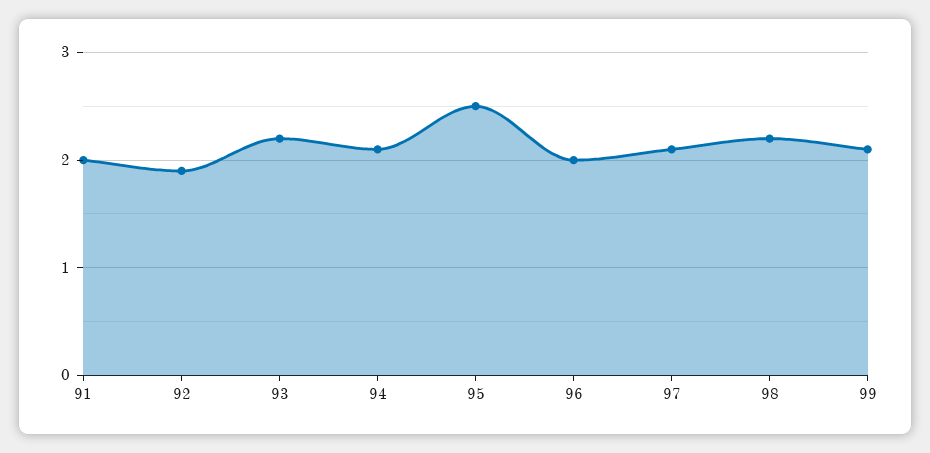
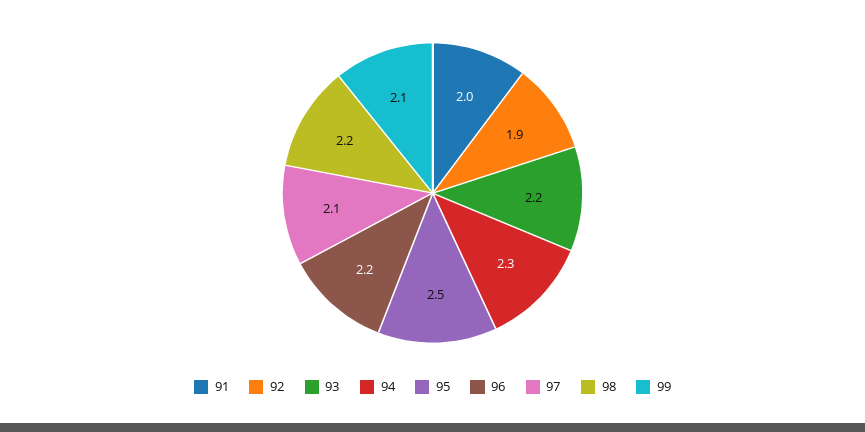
94: 2.1 -> 2.3
96: 2 -> 2.2

